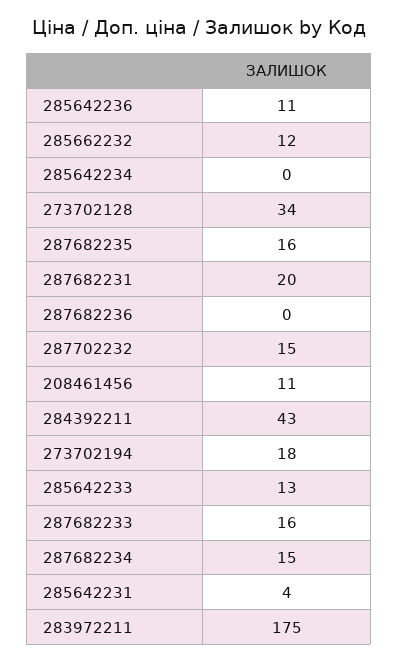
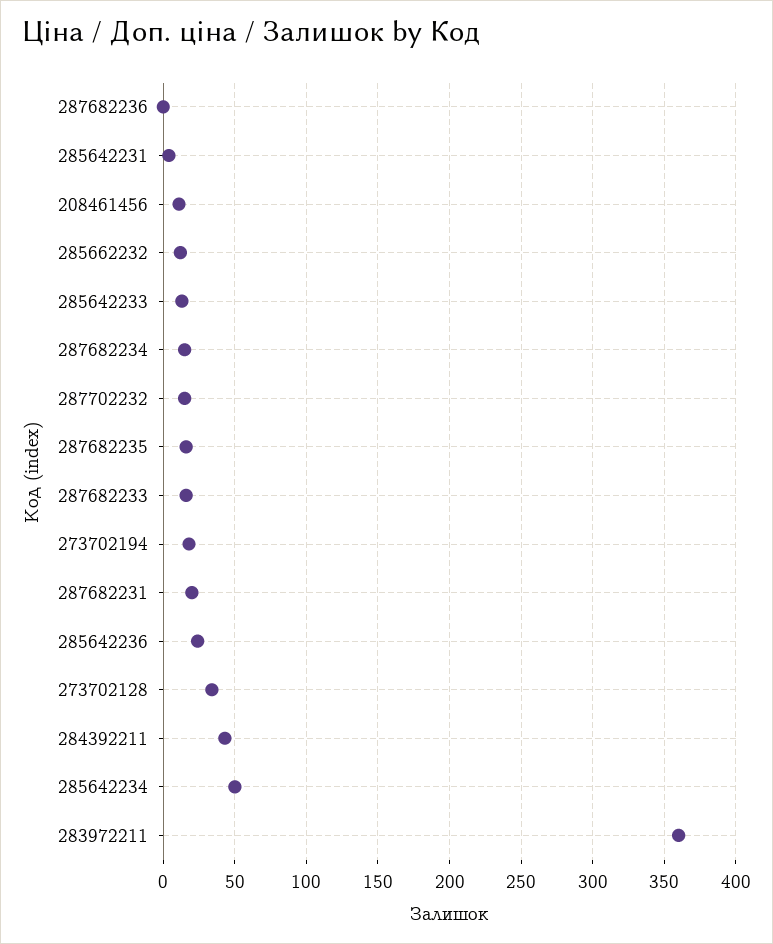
285642236: 11 -> 25
285642234: 0 -> 50
283972211: 175 -> 360

